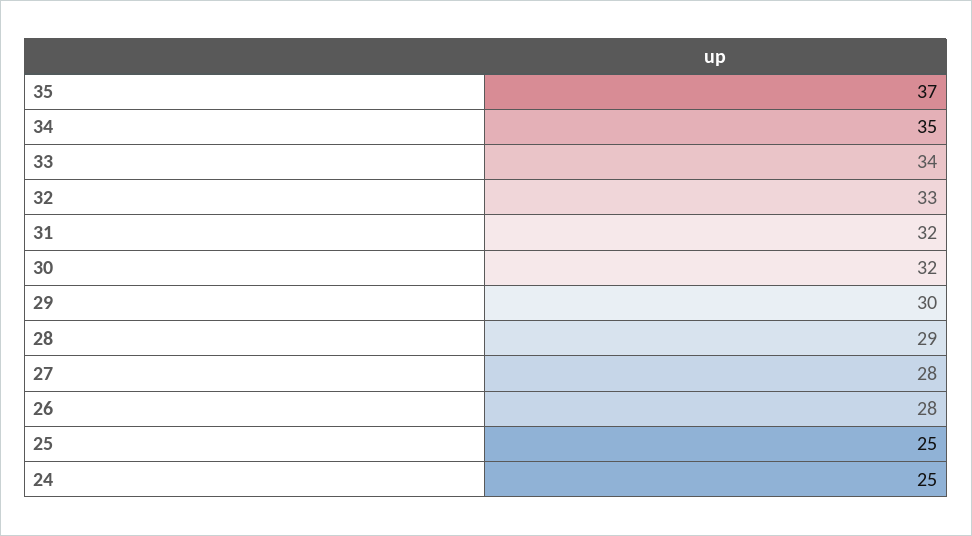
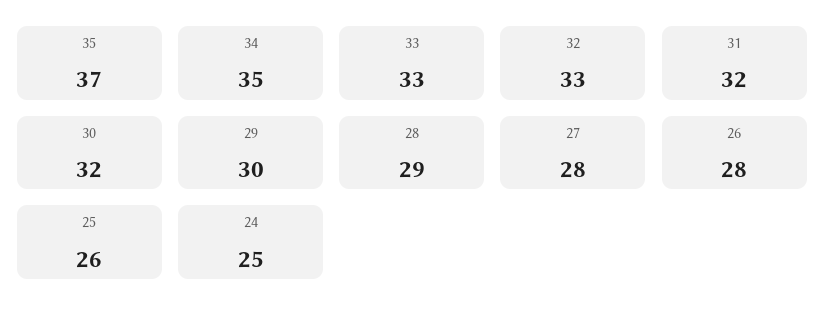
33: 34 -> 33
25: 25 -> 26

